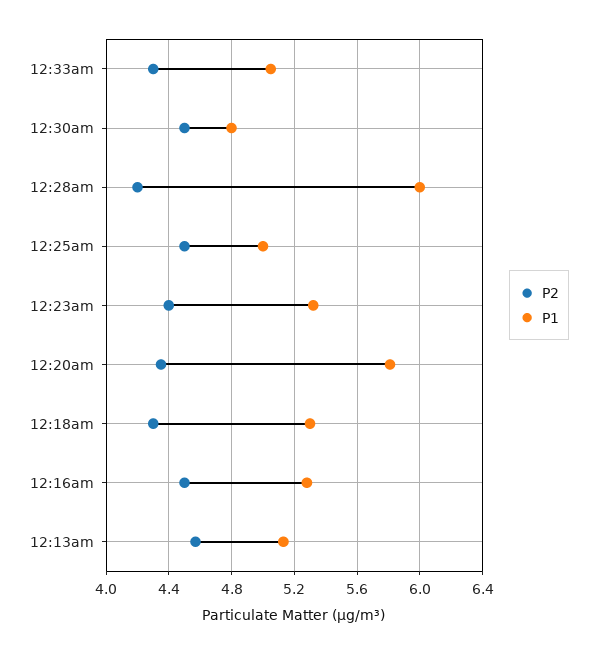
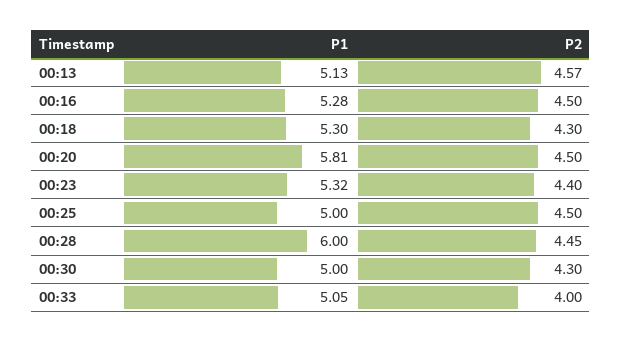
P2, 12:33am: 4.3 -> 4
P2, 12:30am: 4.5 -> 4.3
P1, 12:30am: 4.8 -> 5
P2, 12:28am: 4.2 -> 4.45
P2, 12:20am: 4.35 -> 4.5

